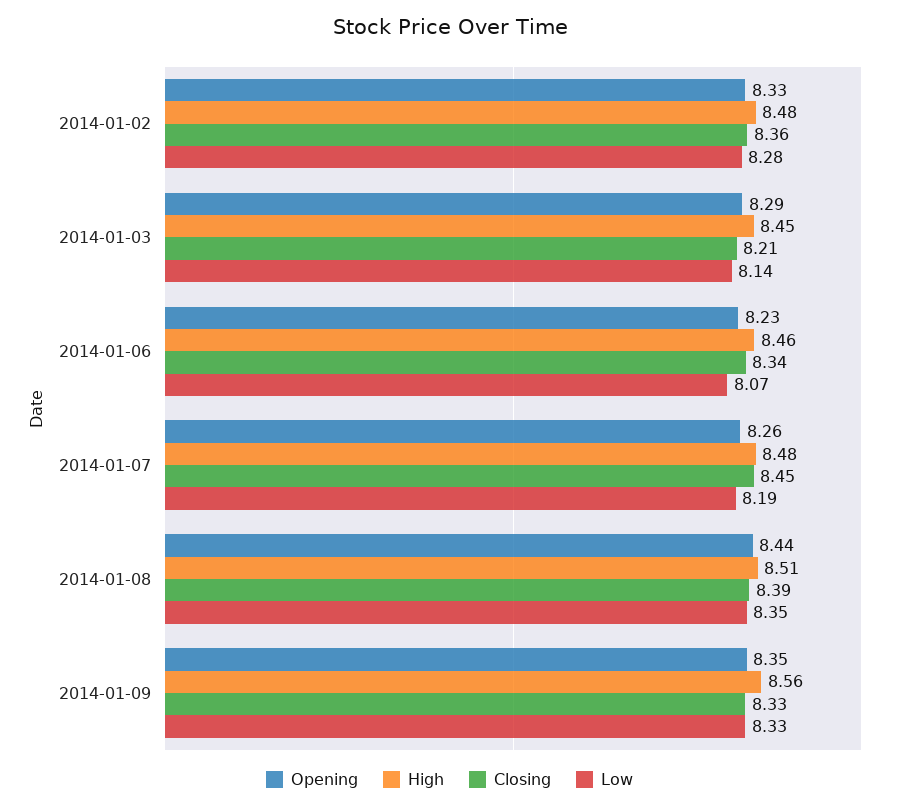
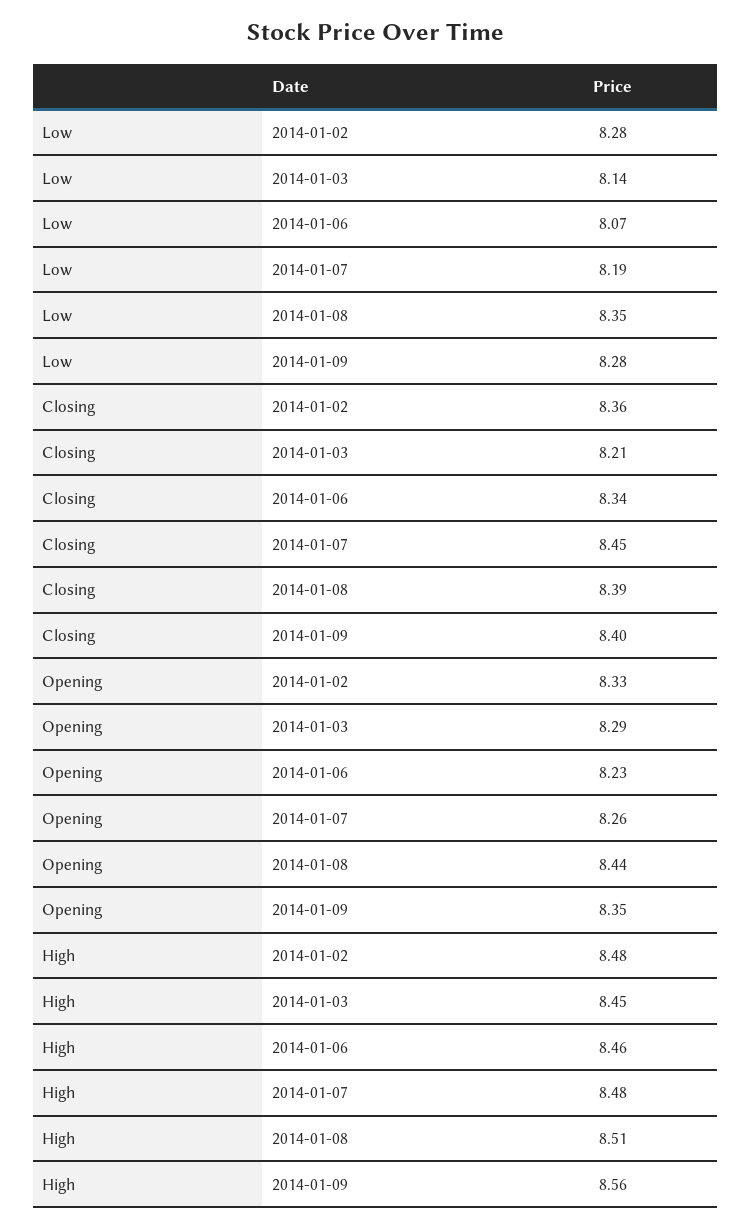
Closing, 2014-01-09: 8.33 -> 8.4
Low, 2014-01-09: 8.33 -> 8.28

